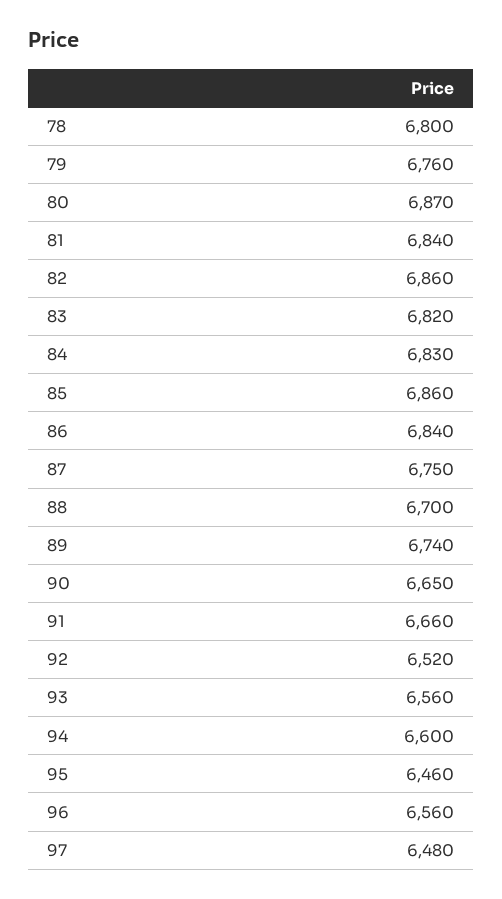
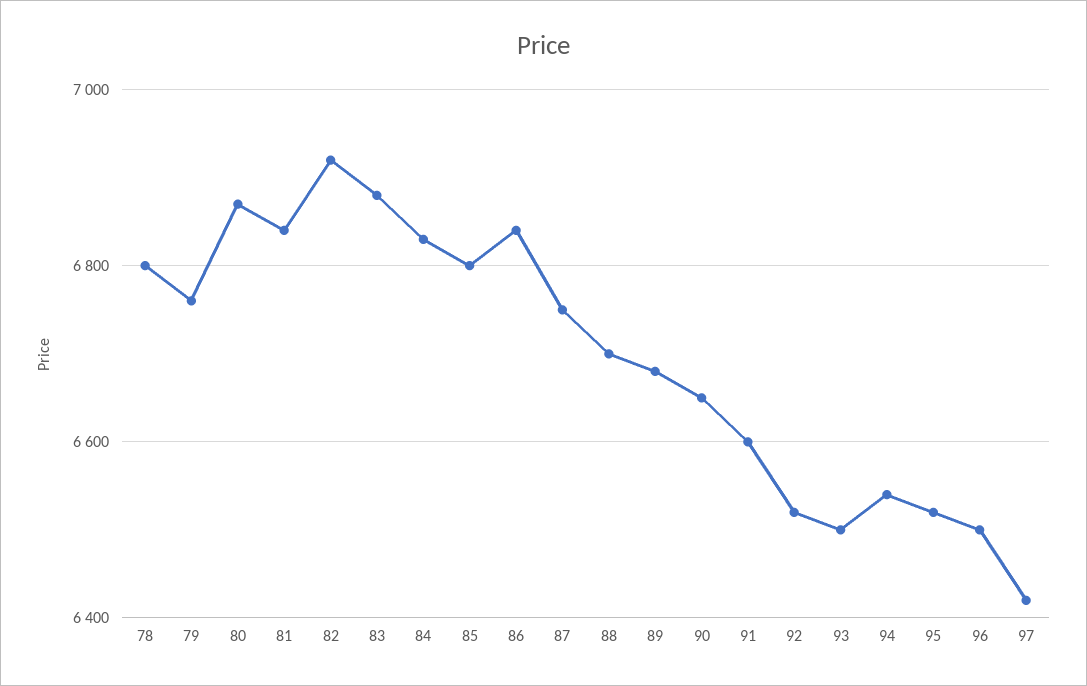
82: 6860 -> 6920
83: 6820 -> 6880
85: 6860 -> 6800
89: 6740 -> 6680
91: 6660 -> 6600
93: 6560 -> 6500
94: 6600 -> 6540
95: 6460 -> 6520
96: 6560 -> 6500
97: 6480 -> 6420

